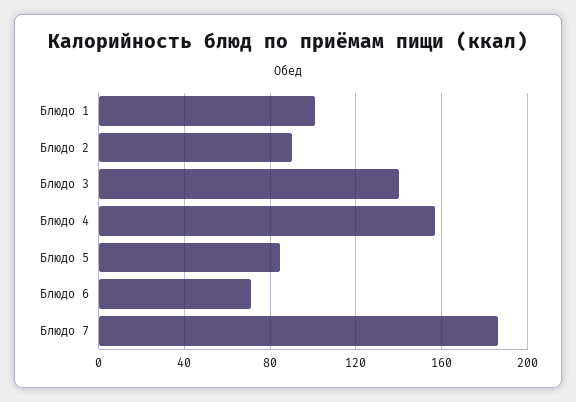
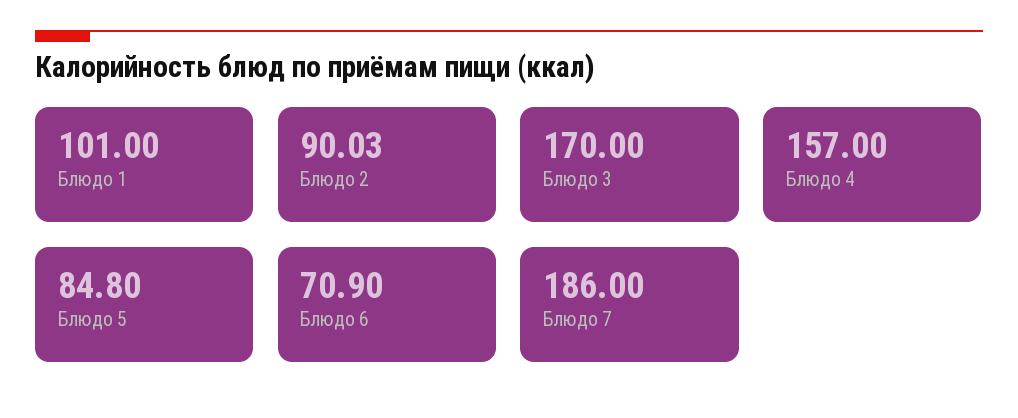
Блюдо 3: 140 -> 170

